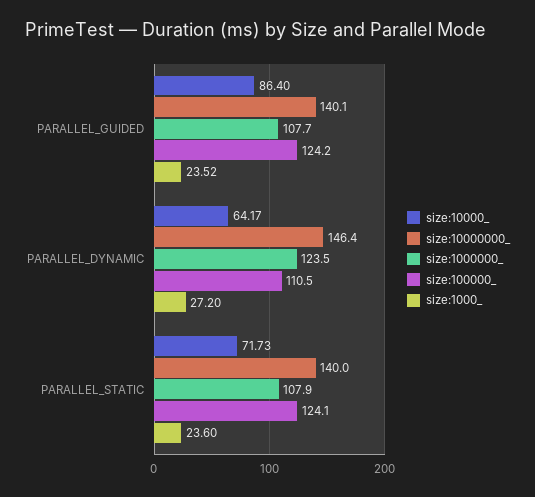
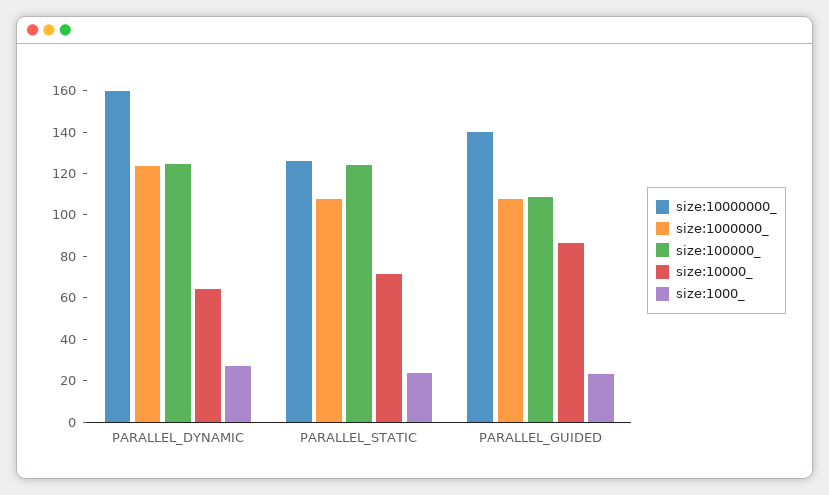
size:100000_, PARALLEL_GUIDED: 124.2 -> 110
size:10000000_, PARALLEL_DYNAMIC: 146.4 -> 160
size:100000_, PARALLEL_DYNAMIC: 110.5 -> 125
size:10000000_, PARALLEL_STATIC: 140 -> 125

